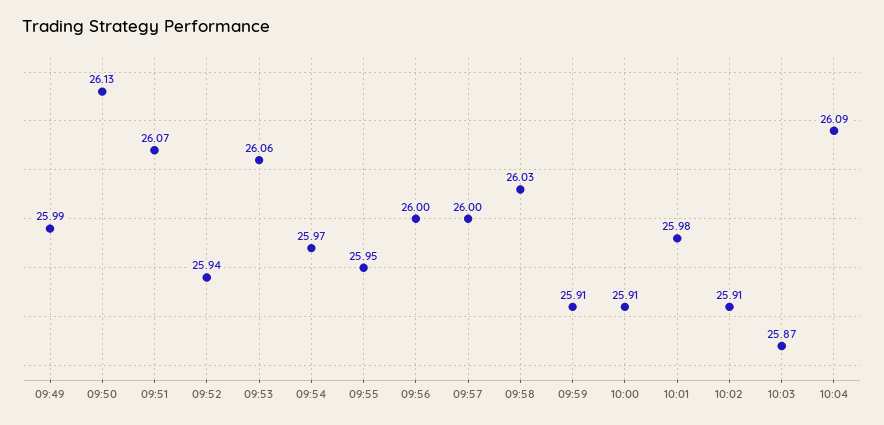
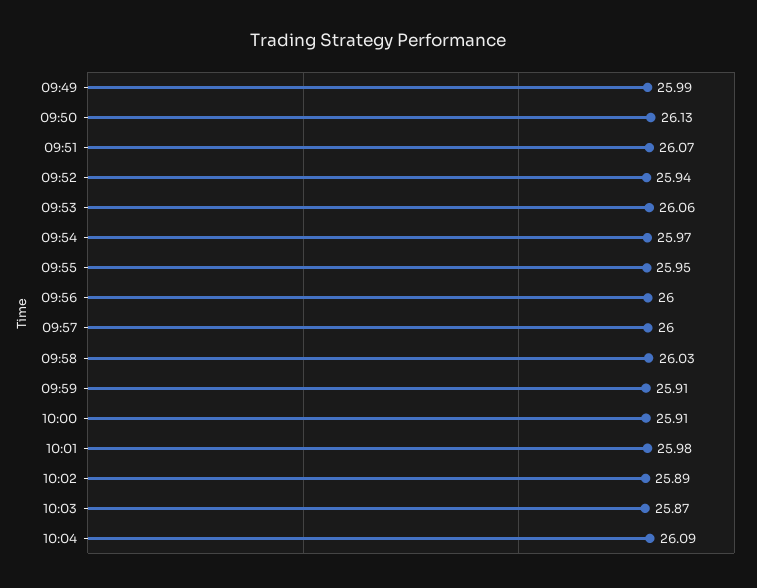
10:02: 25.91 -> 25.89

